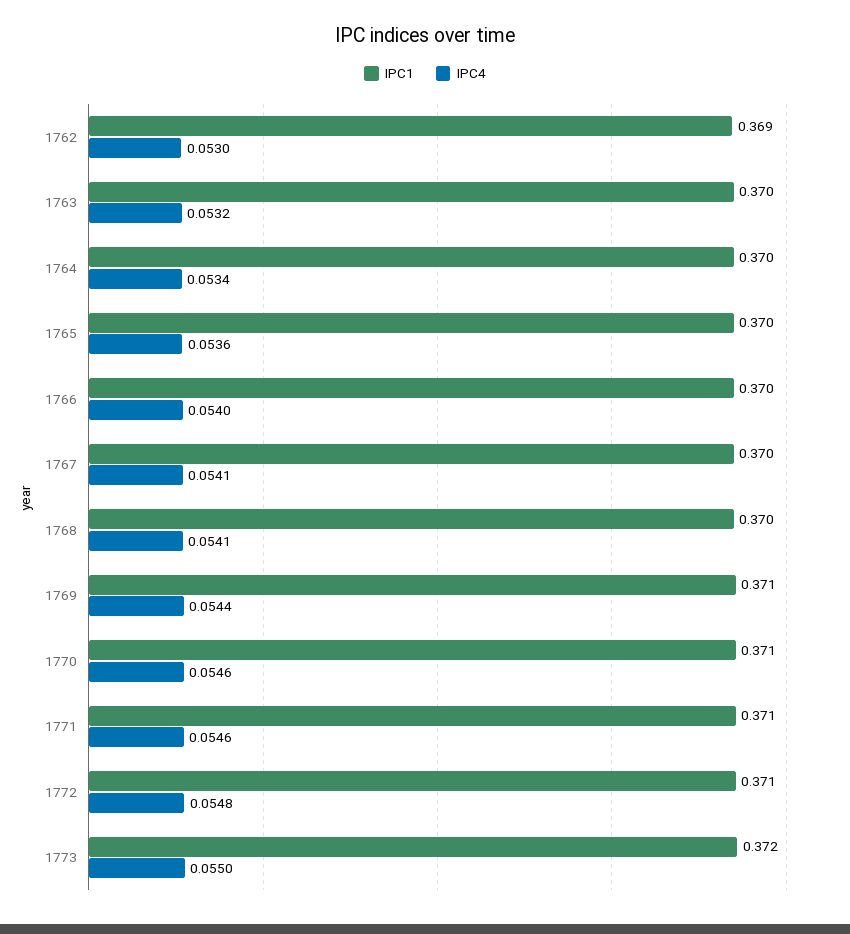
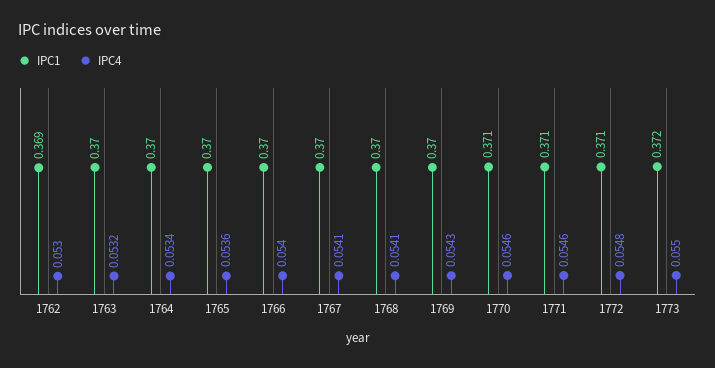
IPC1, 1769: 0.371 -> 0.37
IPC4, 1769: 0.0544 -> 0.0543

